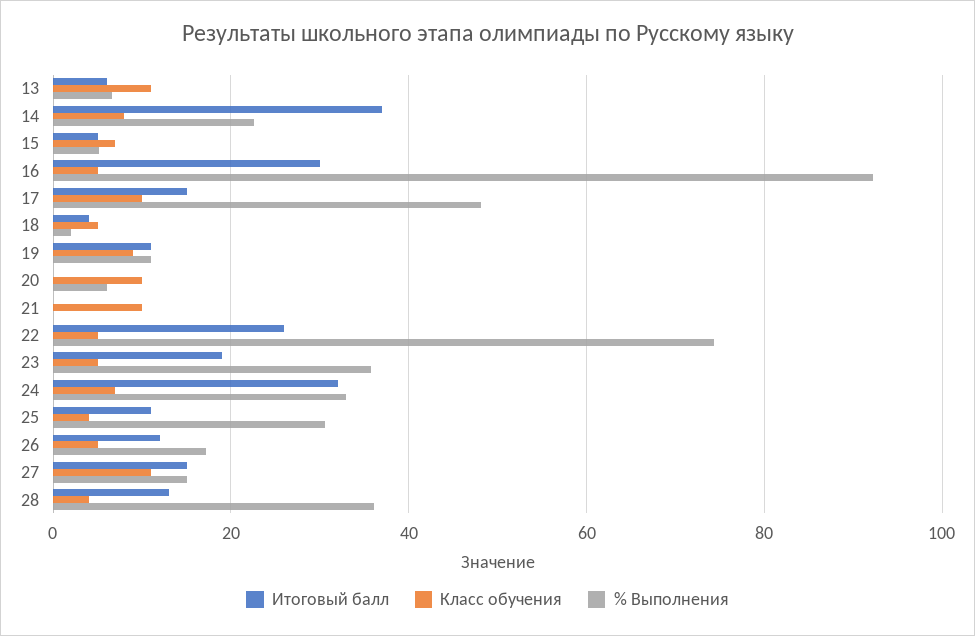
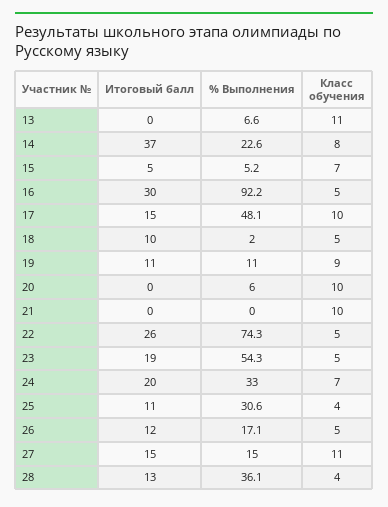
Итоговый балл, 13: 6 -> 0
Итоговый балл, 18: 4 -> 10
% Выполнения, 23: 36 -> 54.3
Итоговый балл, 24: 32 -> 20

